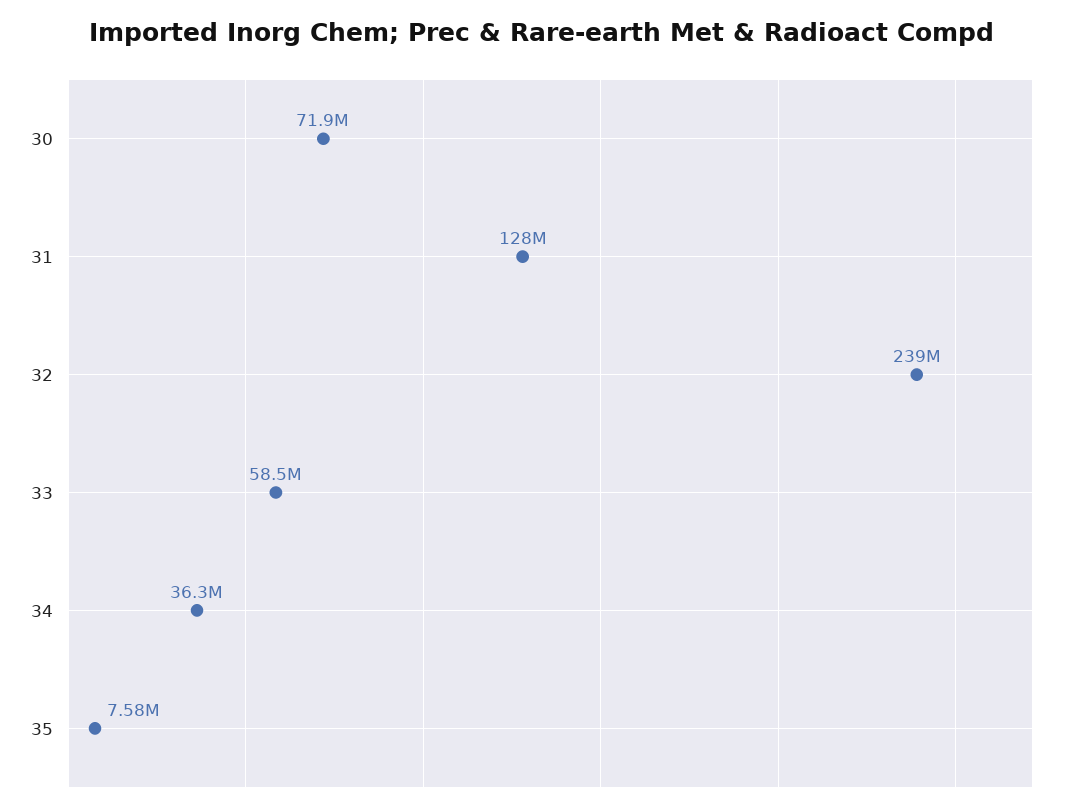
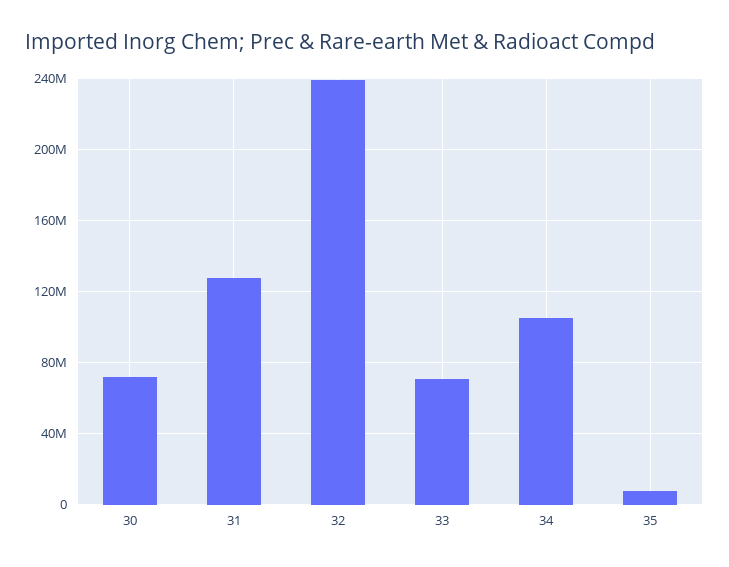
33: 58500000 -> 70000000
34: 36300000 -> 105000000

